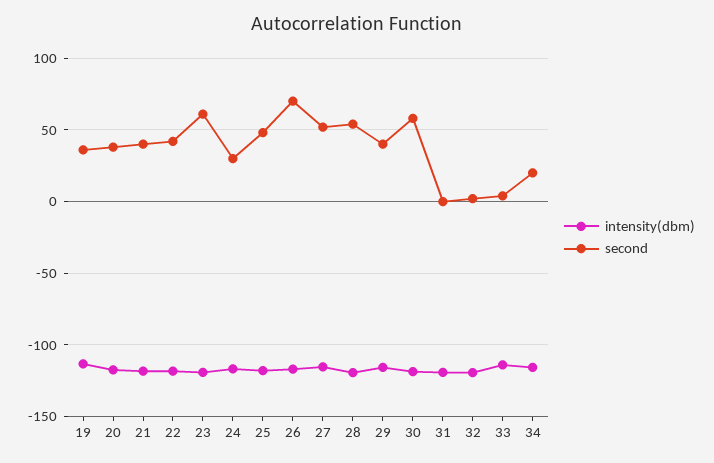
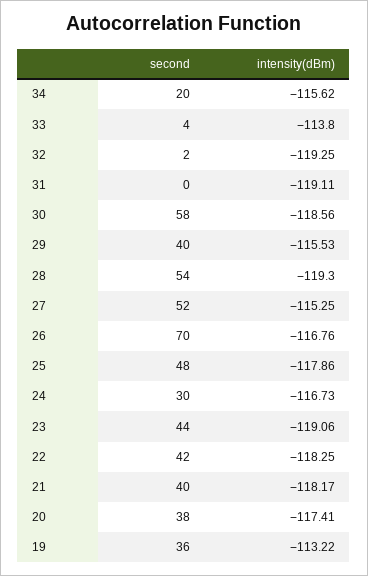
second, 23: 60 -> 44

